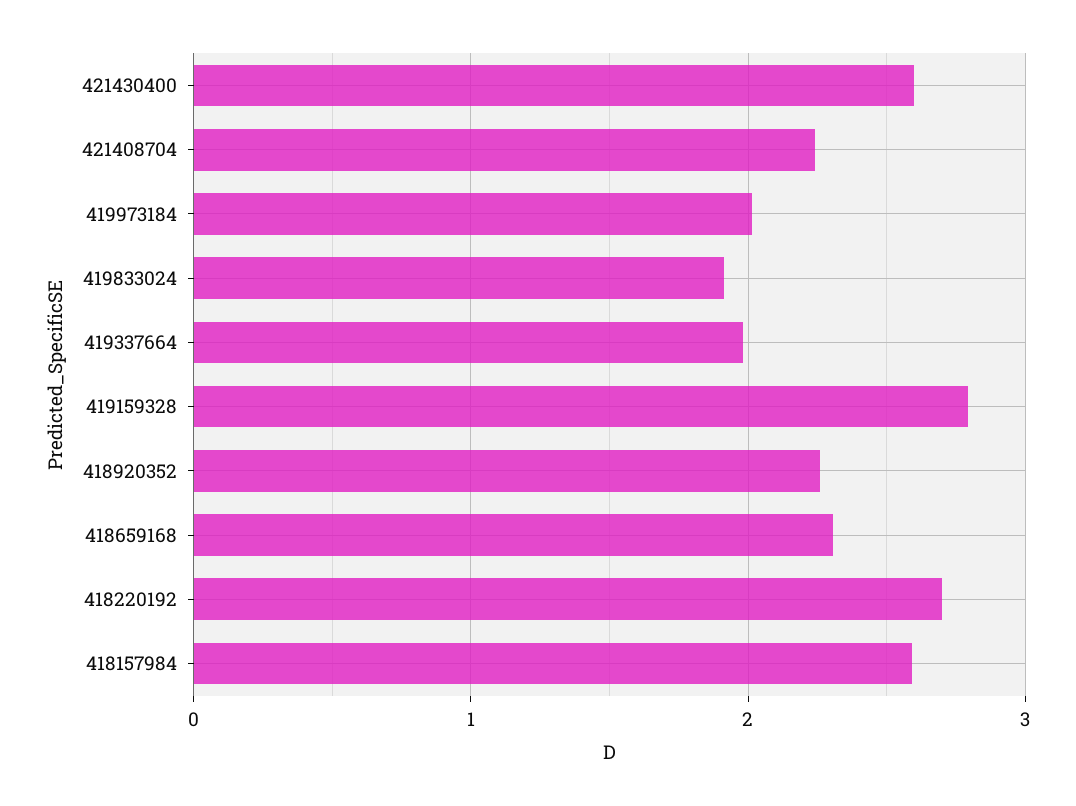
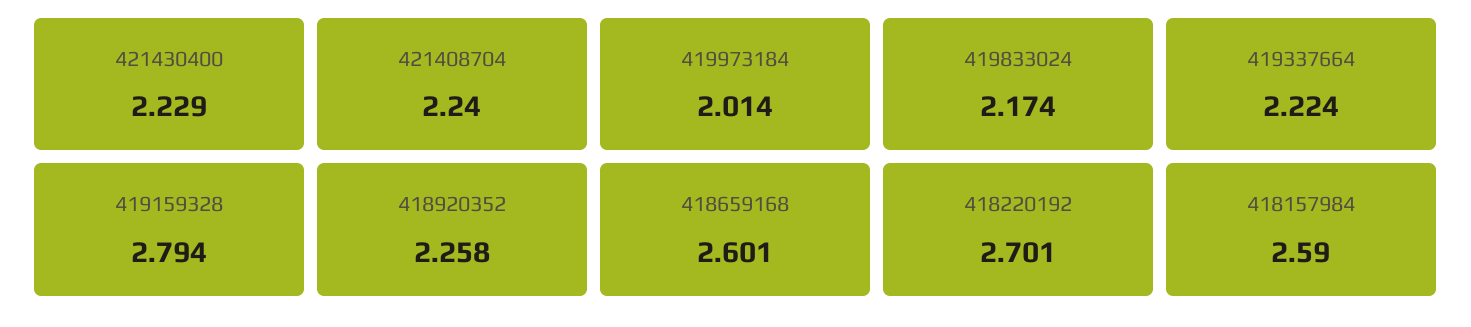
421430400: 2.6 -> 2.229
419833024: 1.9 -> 2.174
419337664: 2 -> 2.224
418659168: 2.3 -> 2.601

